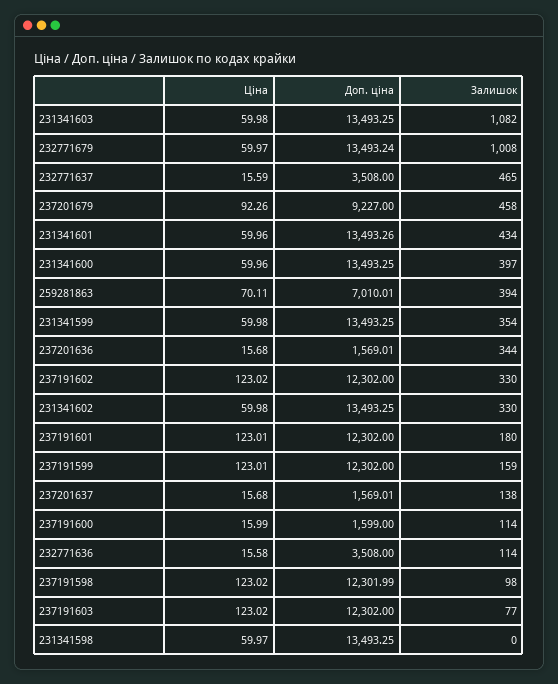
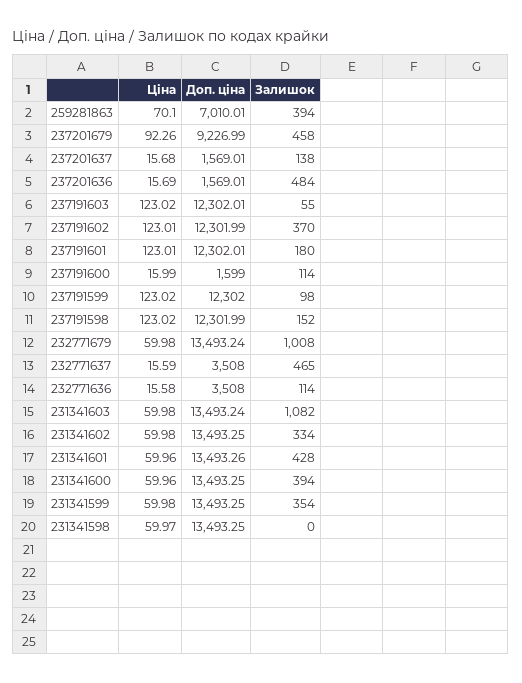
Доп. ціна, 231341603: 13493.25 -> 13493.24
Ціна, 232771679: 59.97 -> 59.98
Доп. ціна, 237201679: 9227 -> 9226.99
Залишок, 231341601: 434 -> 428
Залишок, 231341600: 397 -> 394
Ціна, 259281863: 70.11 -> 70.1
Ціна, 237201636: 15.68 -> 15.69
Залишок, 237201636: 344 -> 484
Ціна, 237191602: 123.02 -> 123.01
Доп. ціна, 237191602: 12302 -> 12301.99
Залишок, 237191602: 330 -> 370
Залишок, 231341602: 330 -> 334
Доп. ціна, 237191601: 12302 -> 12302.01
Ціна, 237191599: 123.01 -> 123.02
Залишок, 237191599: 159 -> 98
Залишок, 237191598: 98 -> 152
Доп. ціна, 237191603: 12302 -> 12302.01
Залишок, 237191603: 77 -> 55

